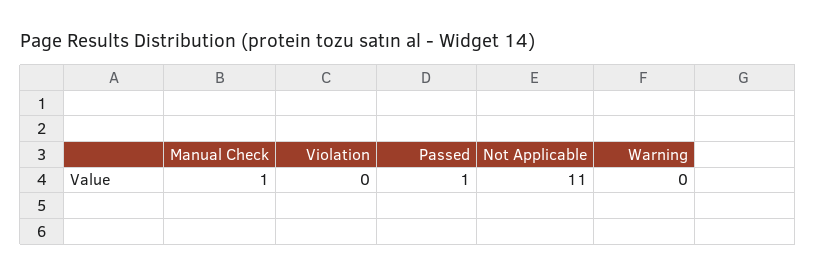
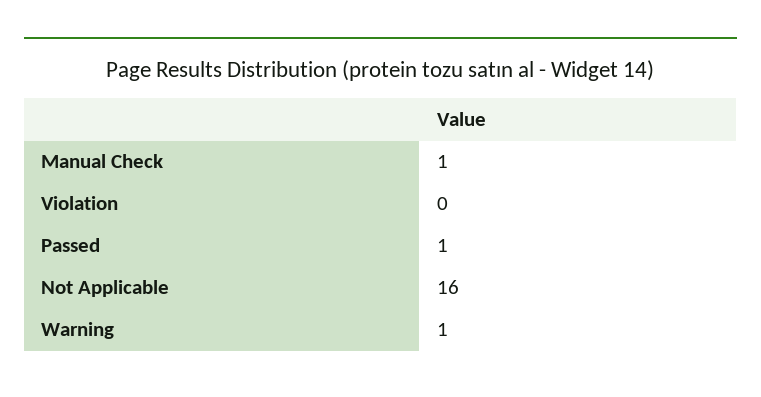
Not Applicable: 11 -> 16
Warning: 0 -> 1

